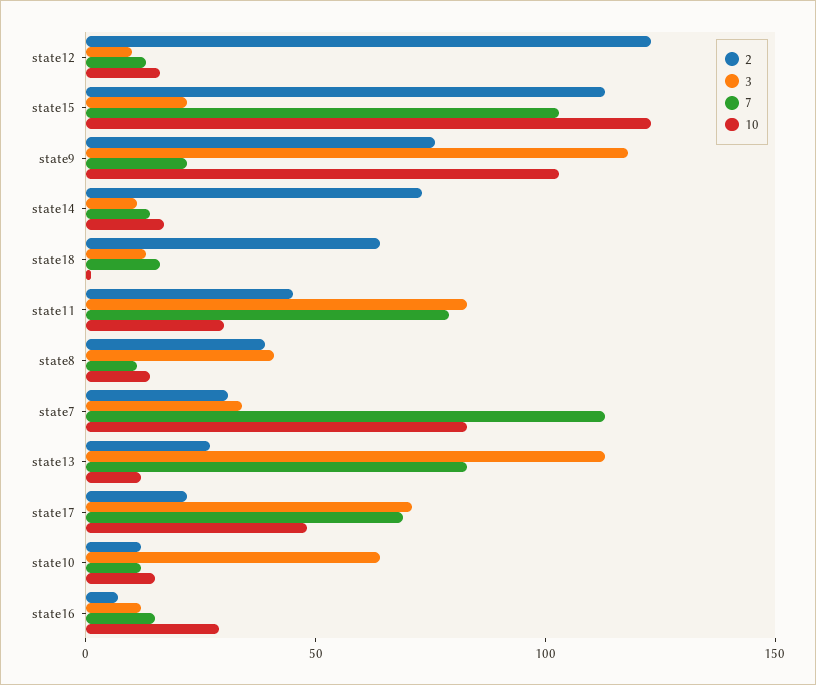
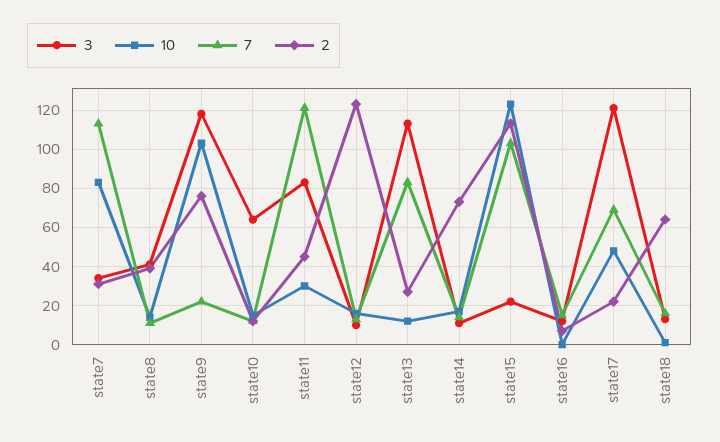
7, state11: 80 -> 120
3, state17: 70 -> 120
10, state16: 30 -> 0

